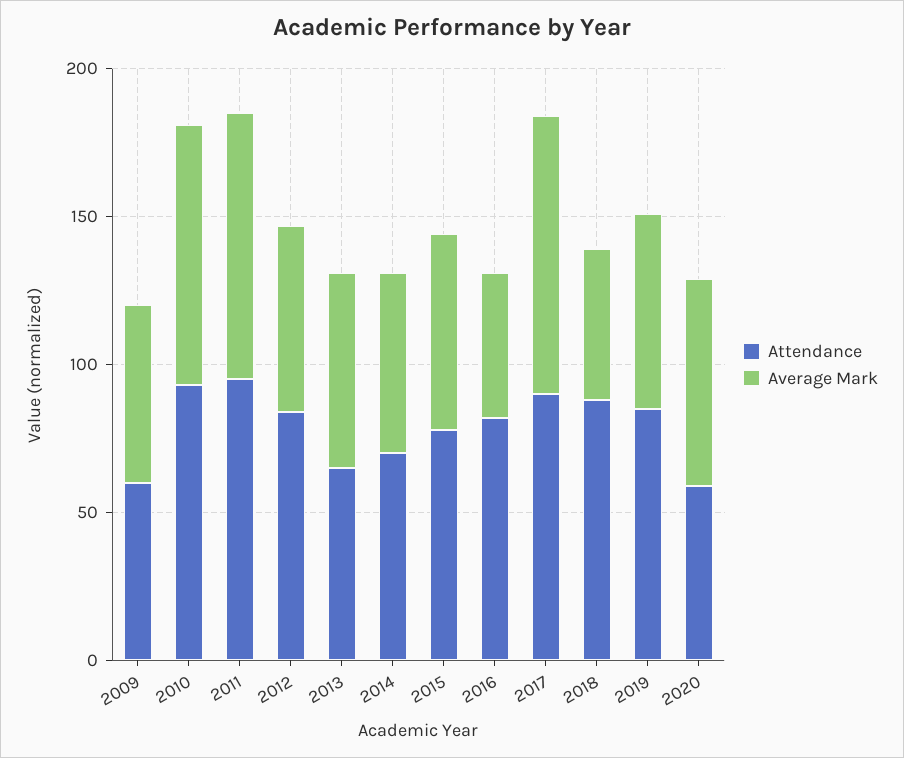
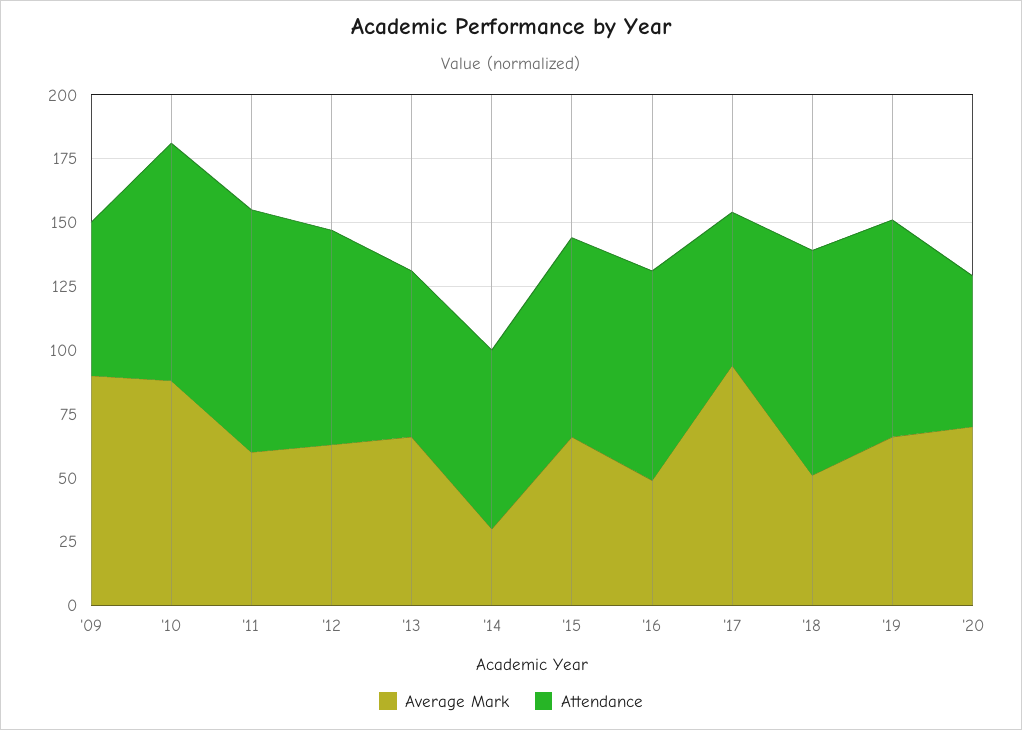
Average Mark, 2009: 60 -> 90
Average Mark, 2011: 90 -> 60
Average Mark, 2014: 60 -> 30
Attendance, 2017: 90 -> 60

